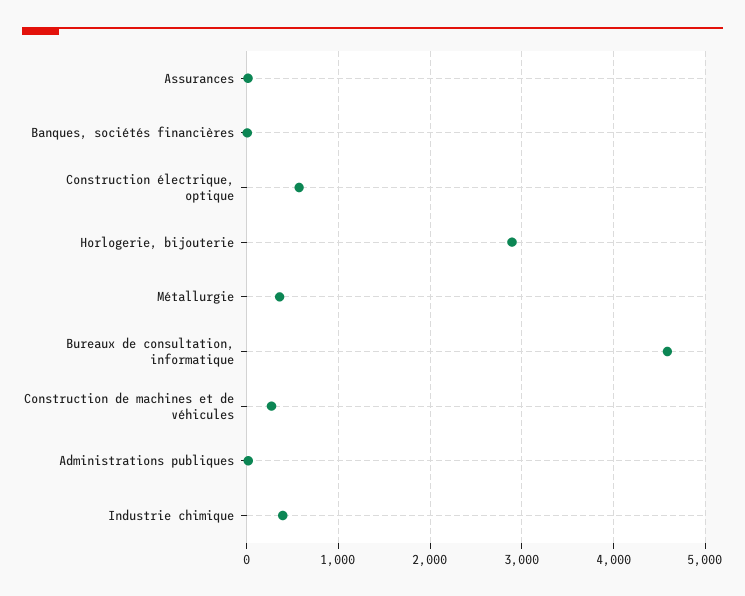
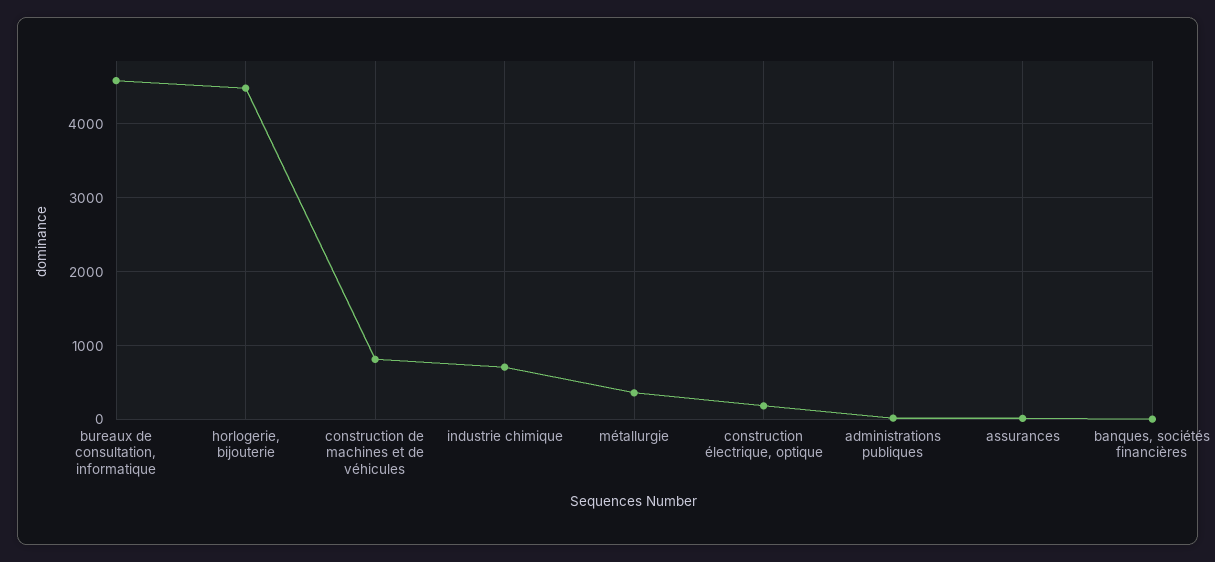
Construction électrique, optique: 600 -> 200
Horlogerie, bijouterie: 2900 -> 4500
Construction de machines et de véhicules: 300 -> 800
Industrie chimique: 400 -> 700

